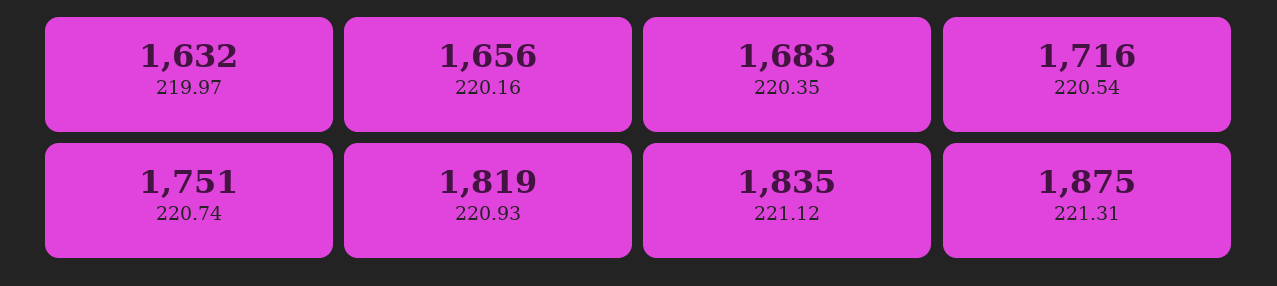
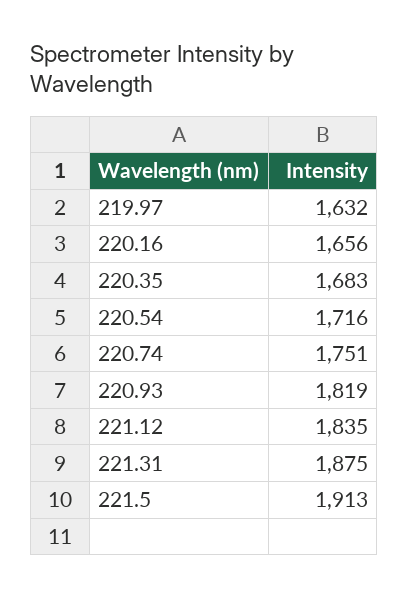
221.5: none -> 1913

